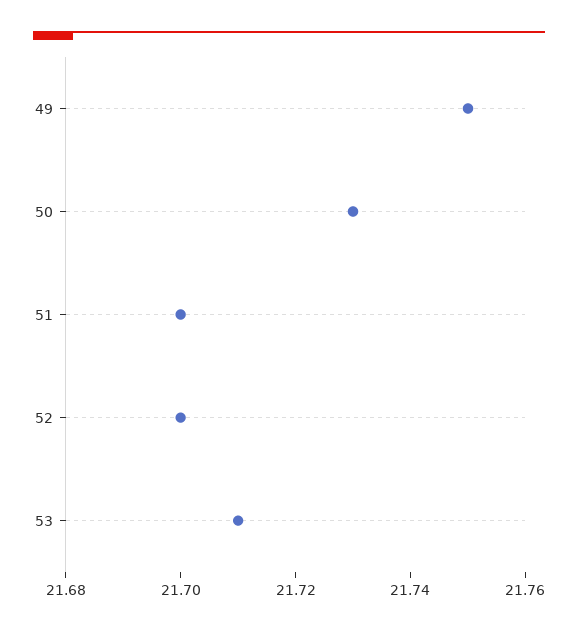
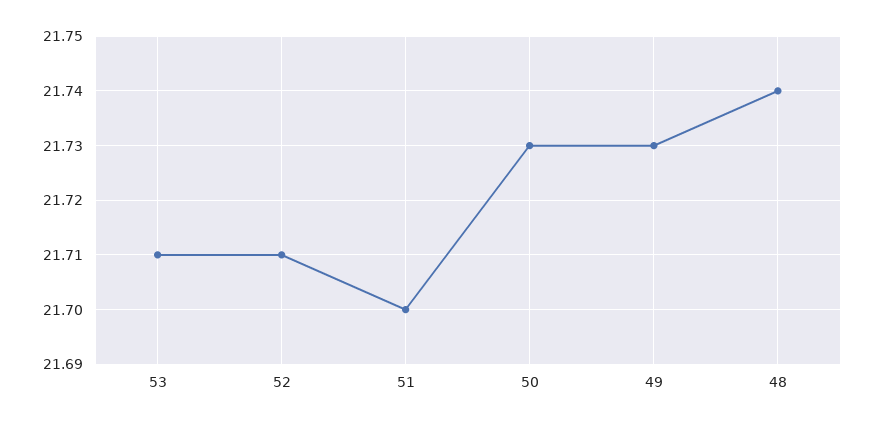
49: 21.75 -> 21.73
52: 21.7 -> 21.71
48: none -> 21.74

